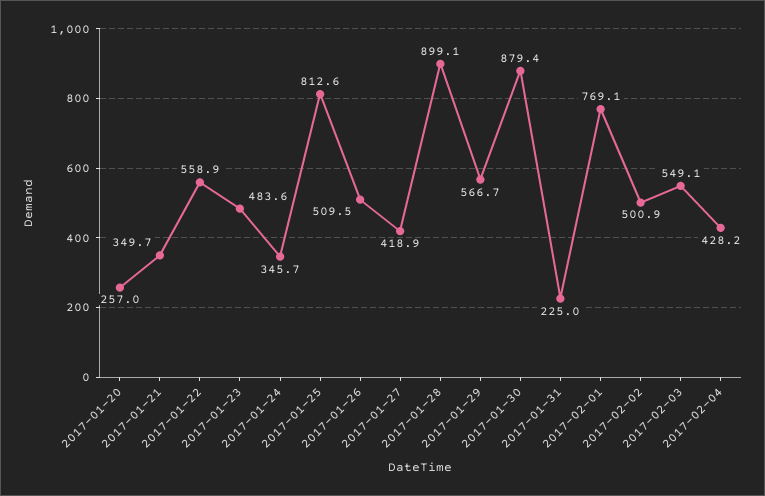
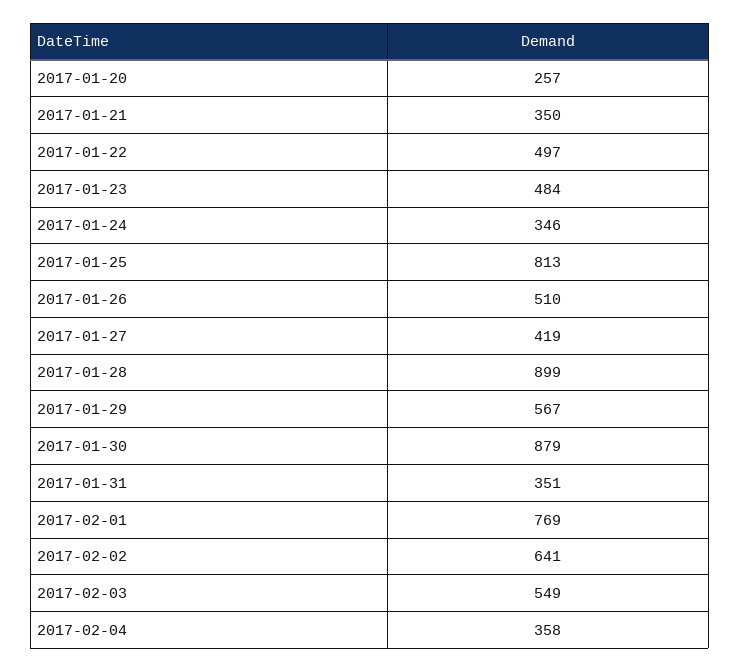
2017-01-22: 558.9 -> 497
2017-01-31: 225 -> 351
2017-02-02: 500.9 -> 641
2017-02-04: 428.2 -> 358

